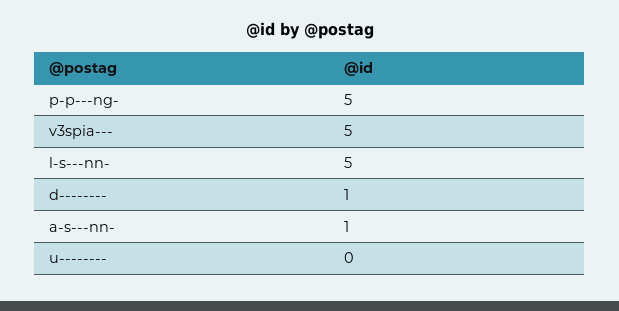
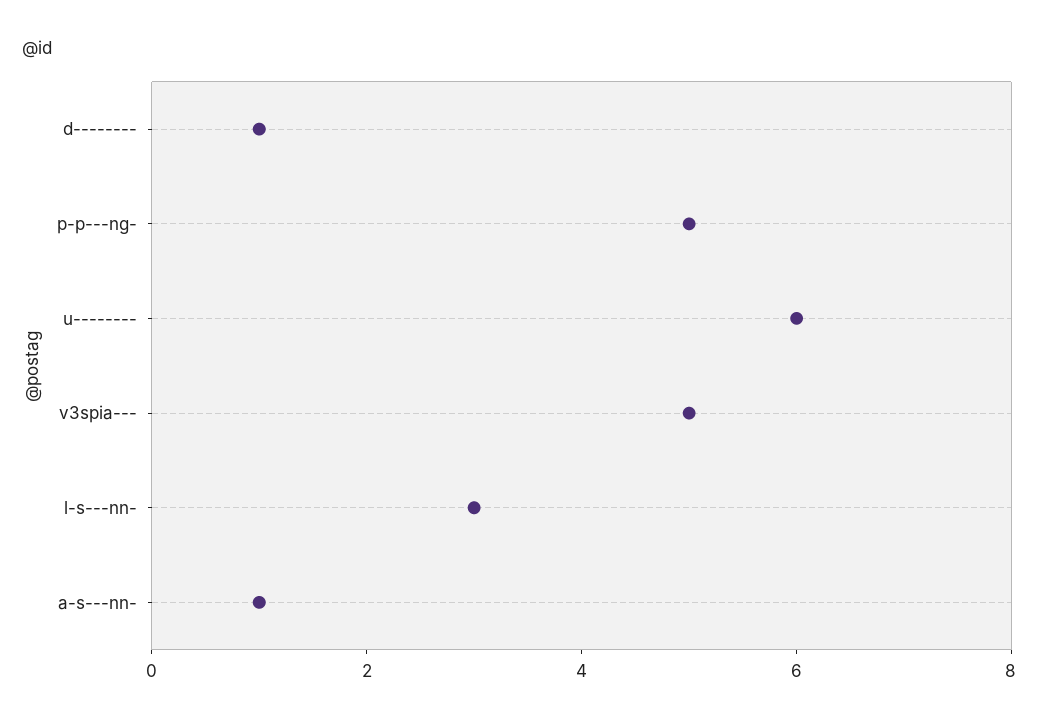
l-s---nn-: 5 -> 3
u--------: 0 -> 6

